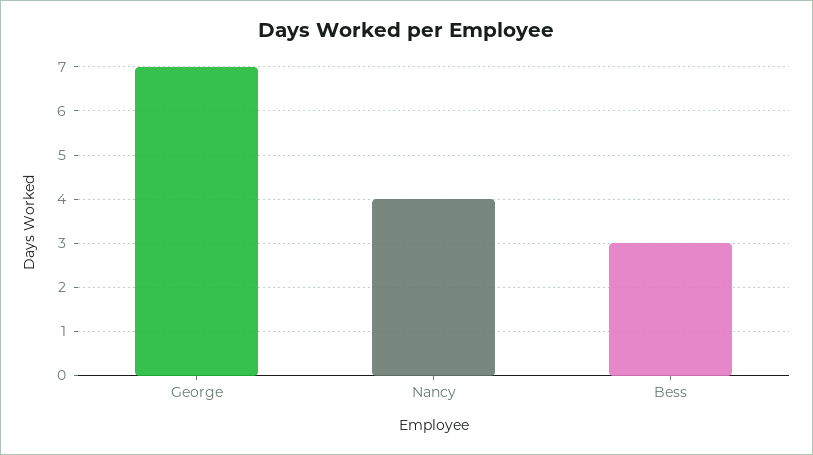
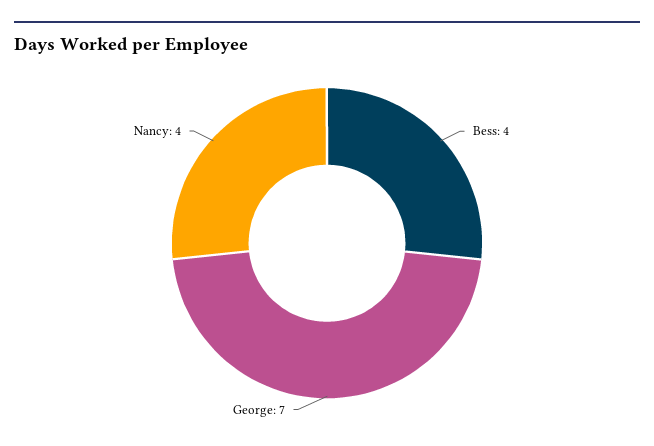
Bess: 3 -> 4

